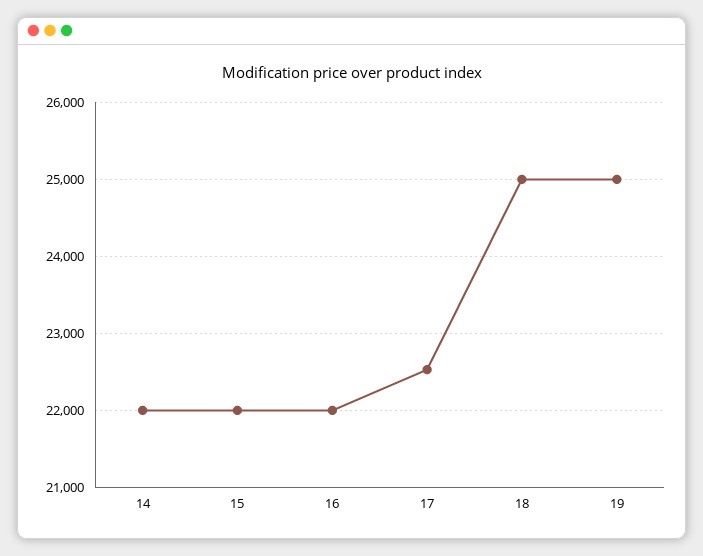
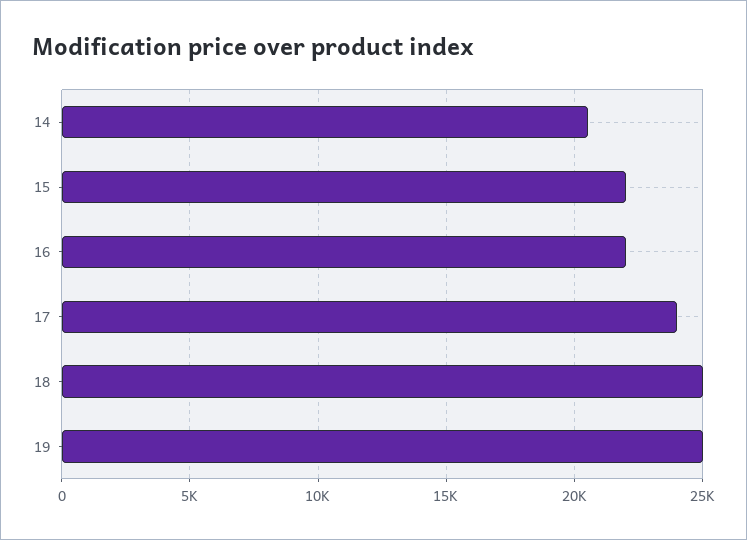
14: 22000 -> 20500
17: 22500 -> 24000

